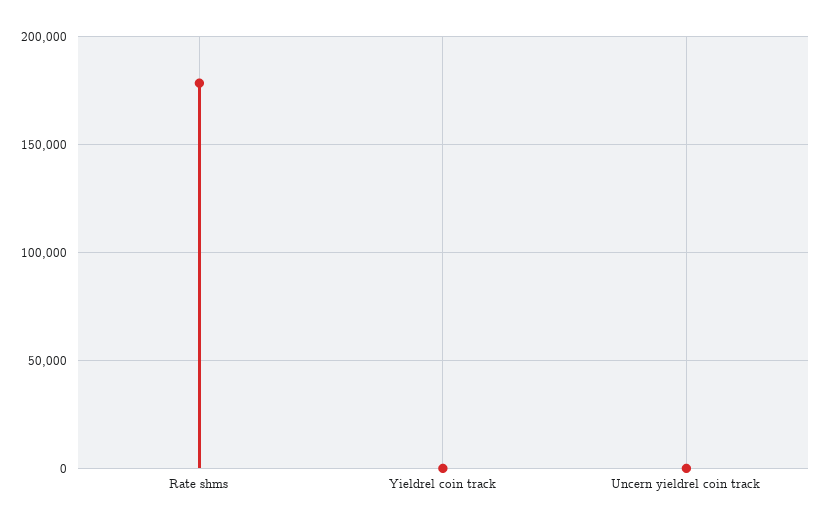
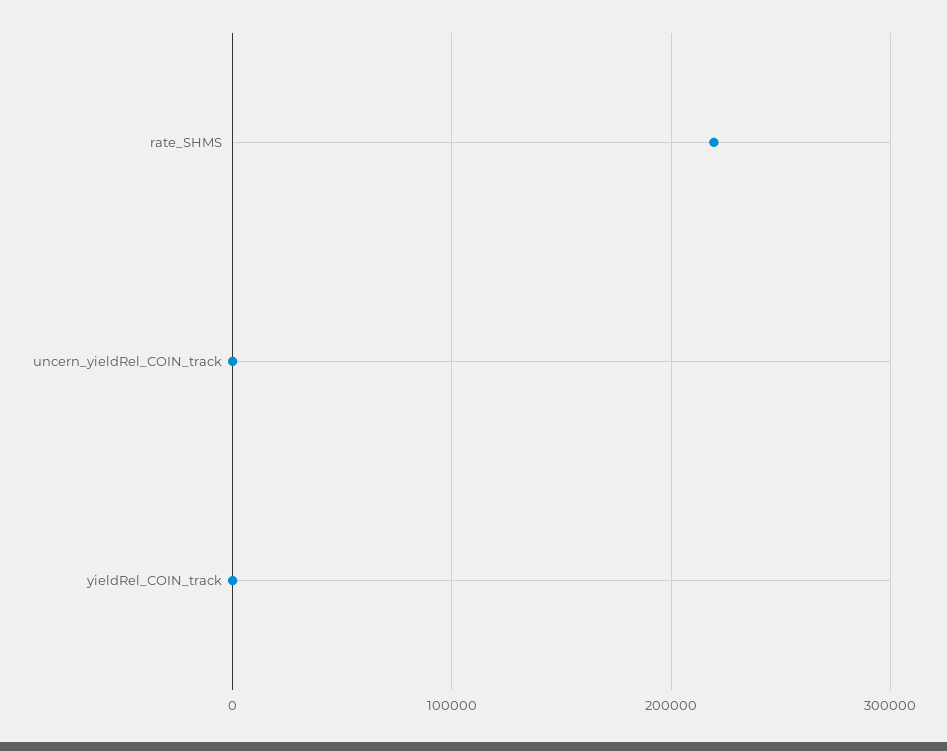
Rate shms: 180000 -> 220000

